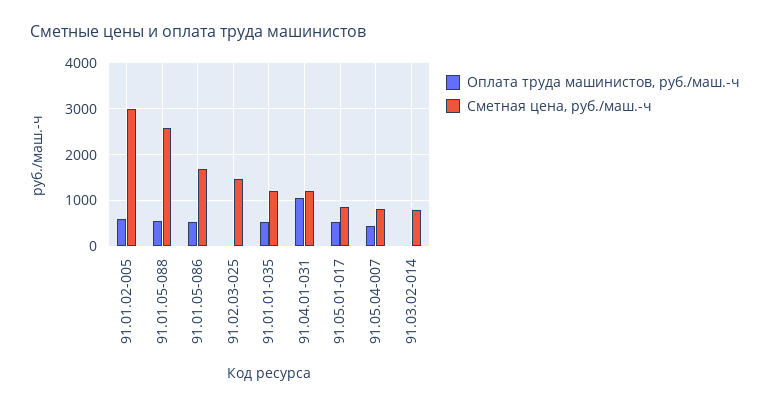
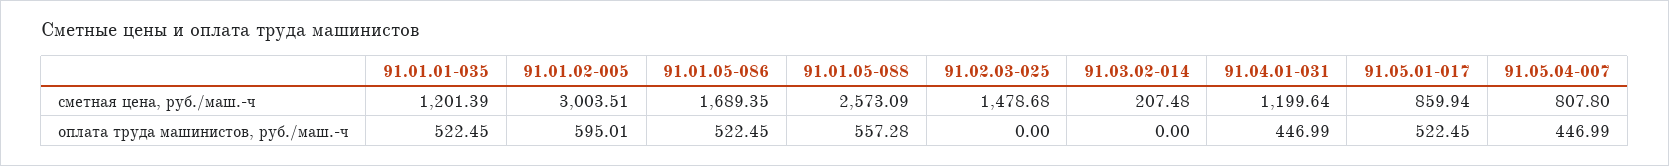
Оплата труда машинистов, руб./маш.-ч, 91.04.01-031: 1000 -> 446.99
Сметная цена, руб./маш.-ч, 91.03.02-014: 800 -> 207.48

